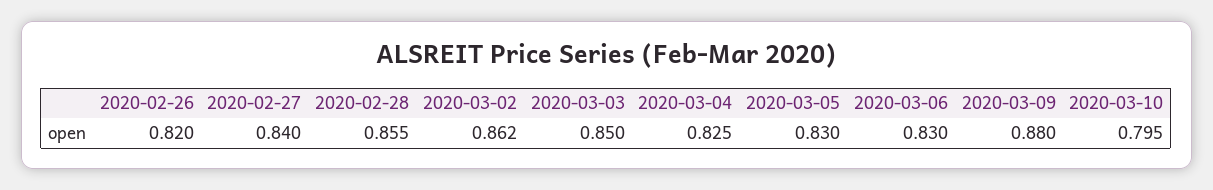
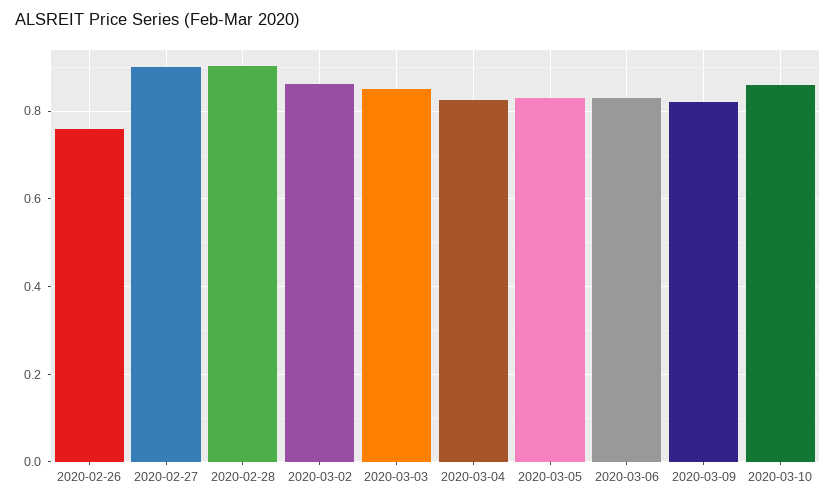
2020-02-26: 0.82 -> 0.76
2020-02-27: 0.84 -> 0.9
2020-02-28: 0.855 -> 0.9
2020-03-09: 0.88 -> 0.82
2020-03-10: 0.795 -> 0.86

